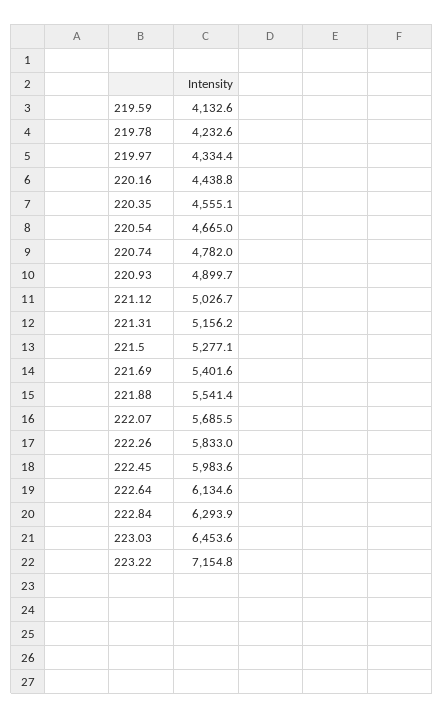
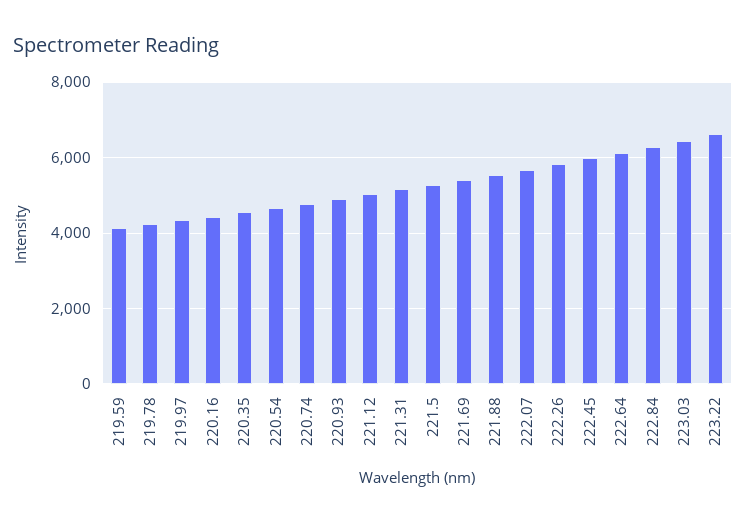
223.22: 7154.8 -> 6600

